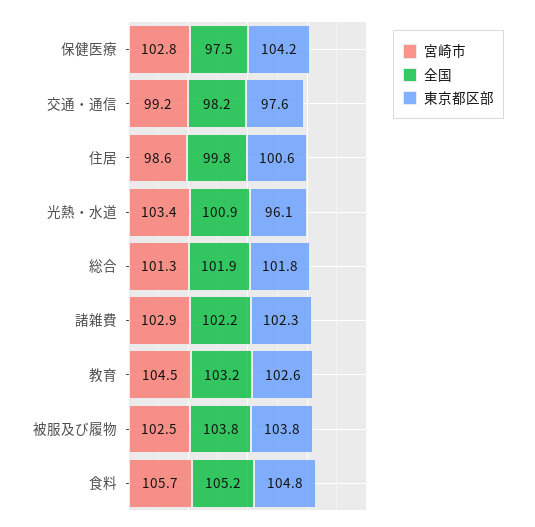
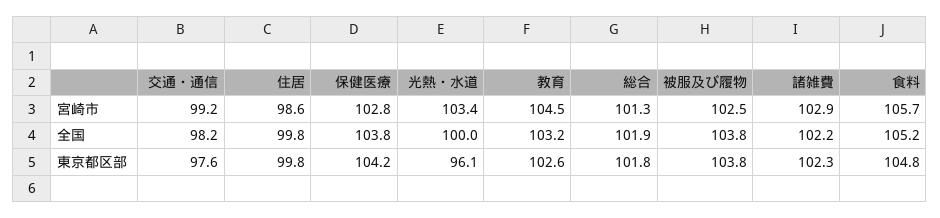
全国, 保健医療: 97.5 -> 103.8
東京都区部, 住居: 100.6 -> 99.8
全国, 光熱・水道: 100.9 -> 100

